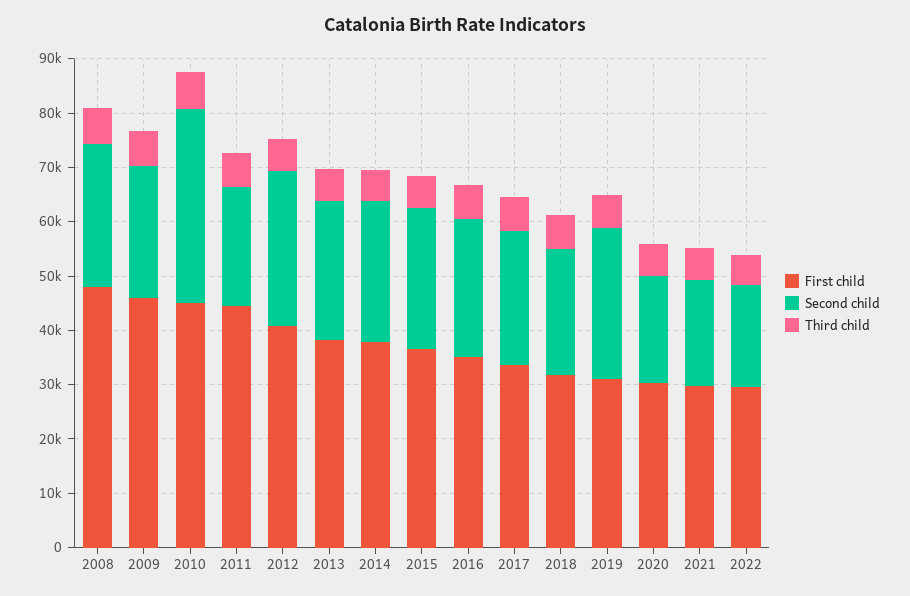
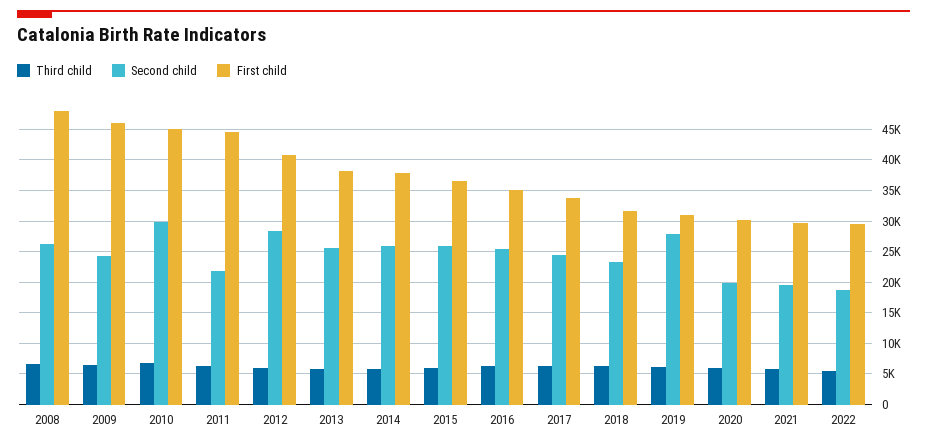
Second child, 2010: 36000 -> 30000

